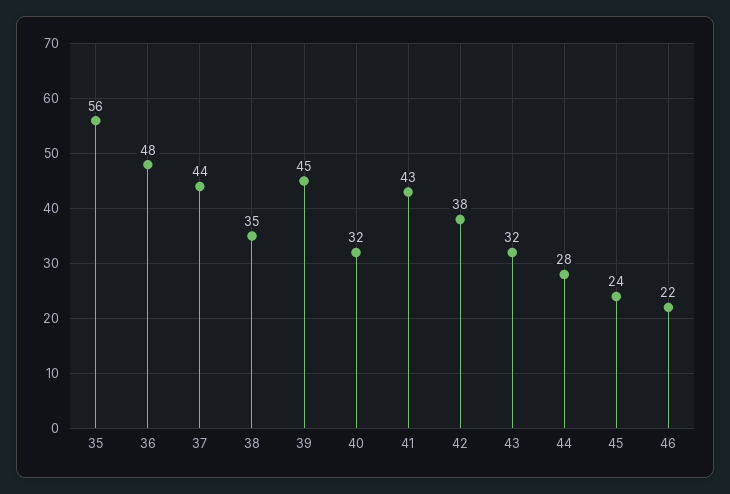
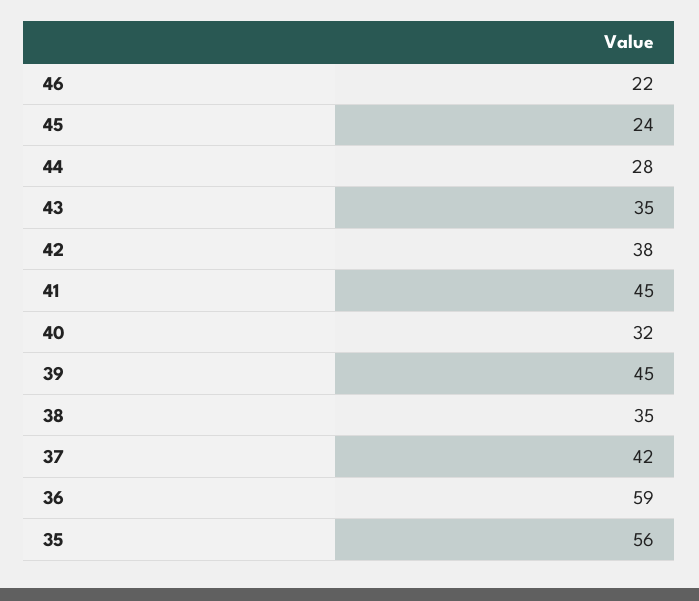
36: 48 -> 59
37: 44 -> 42
41: 43 -> 45
43: 32 -> 35

